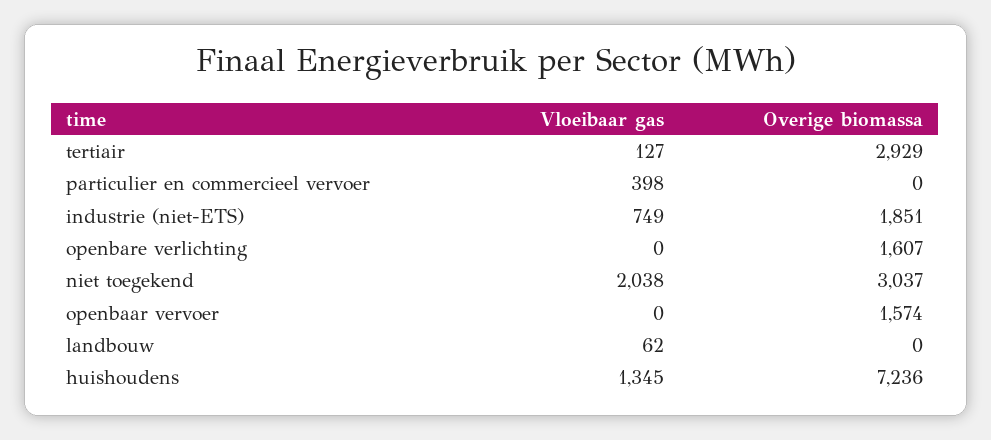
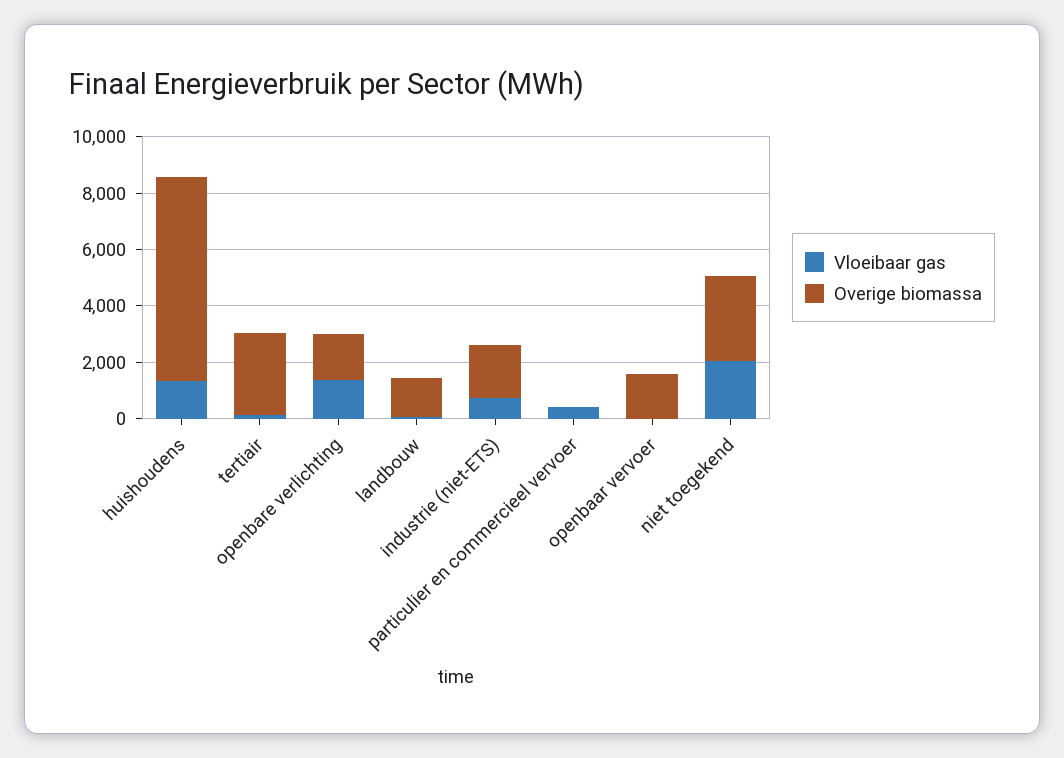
Vloeibaar gas, openbare verlichting: 0 -> 1500
Overige biomassa, landbouw: 0 -> 1500

